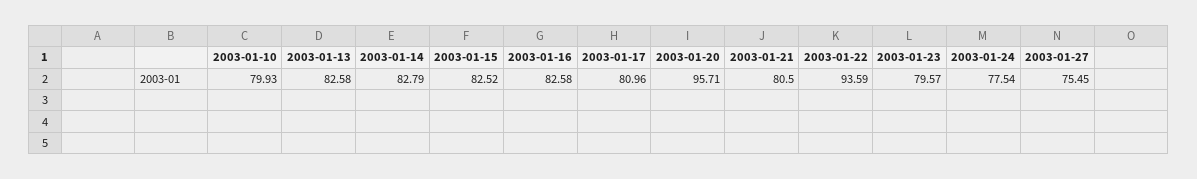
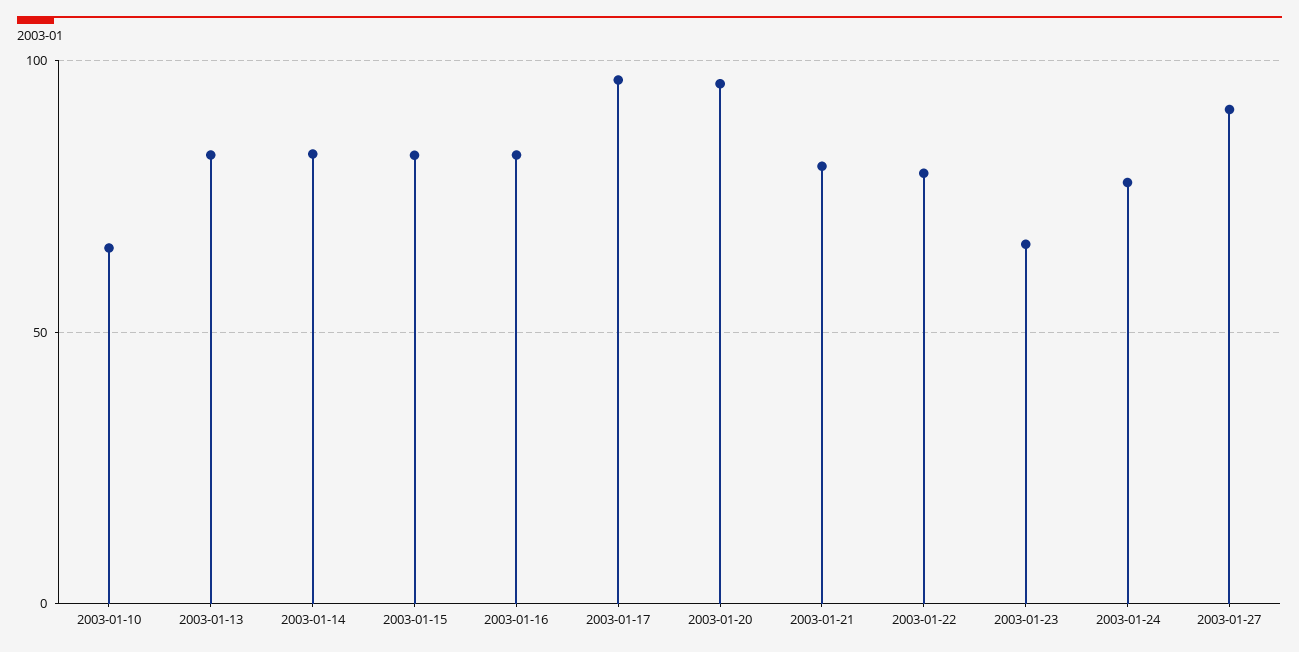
2003-01-10: 79.93 -> 65
2003-01-17: 80.96 -> 95
2003-01-22: 93.59 -> 80
2003-01-23: 79.57 -> 65
2003-01-27: 75.45 -> 90

